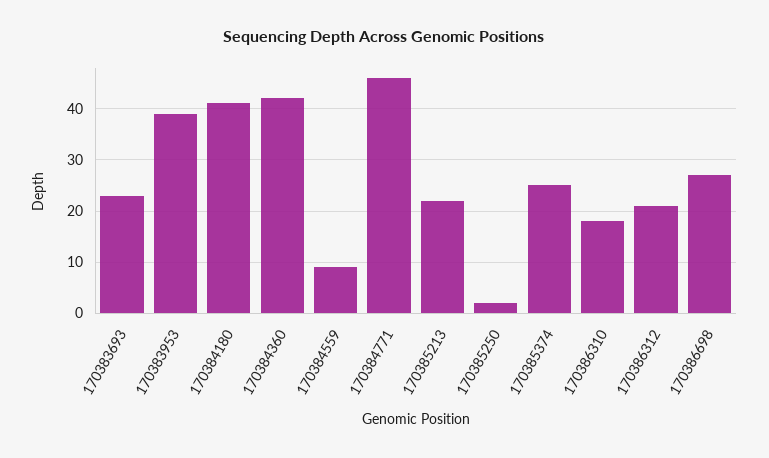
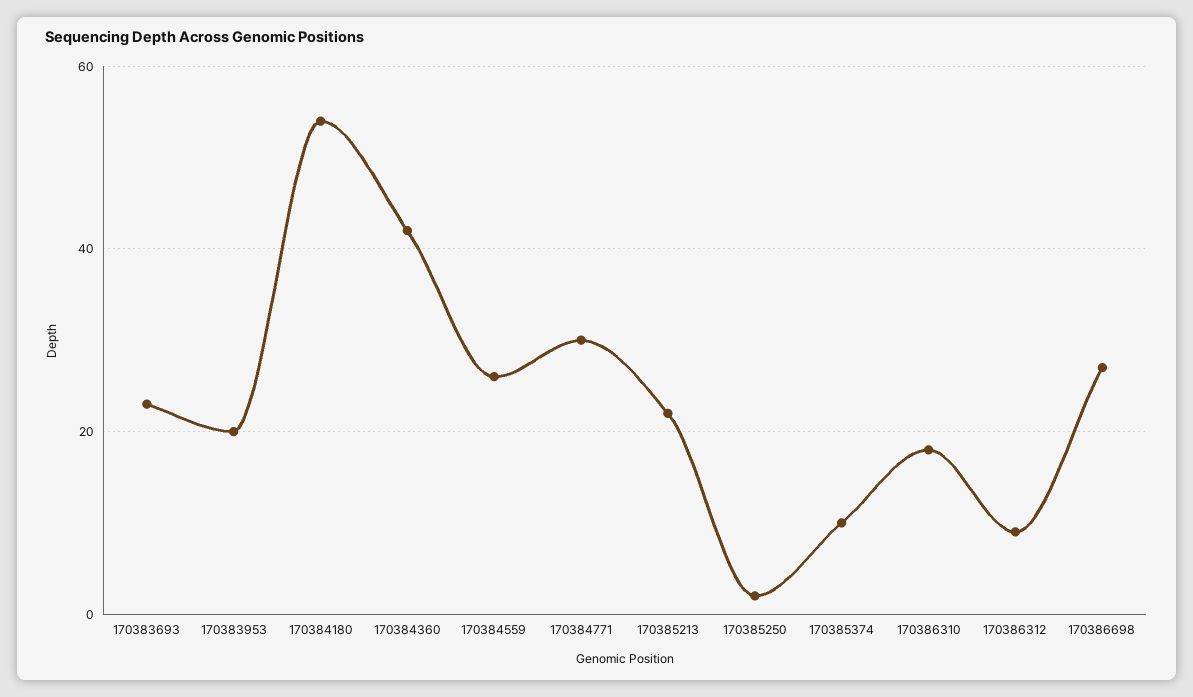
170383953: 40 -> 20
170384180: 40 -> 55
170384559: 10 -> 25
170384771: 45 -> 30
170385374: 25 -> 10
170386312: 20 -> 10

